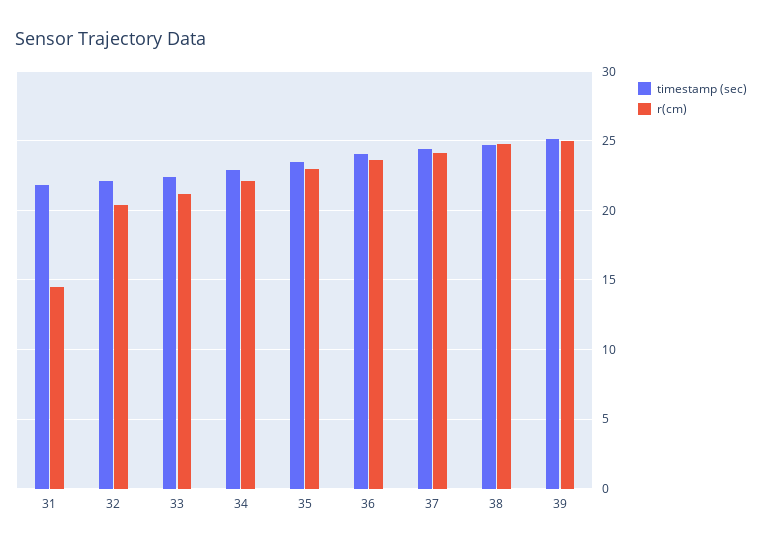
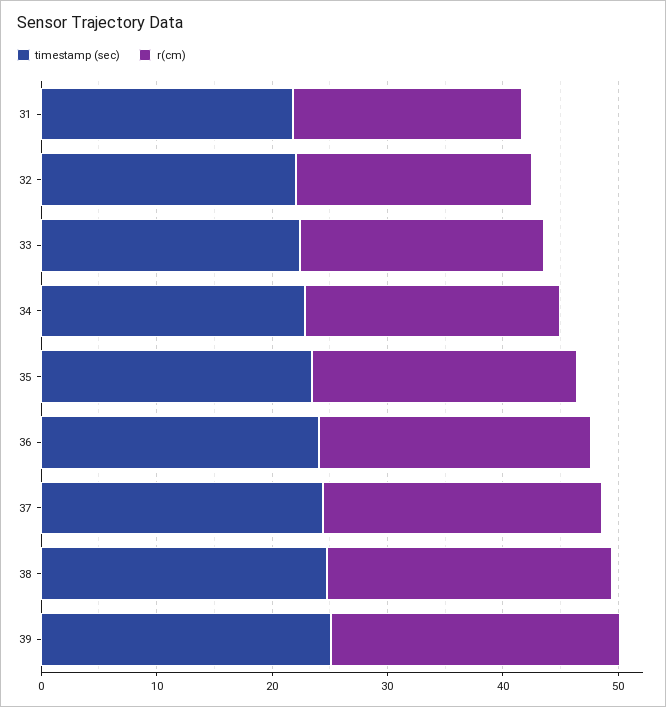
r(cm), 31: 14.5 -> 20

